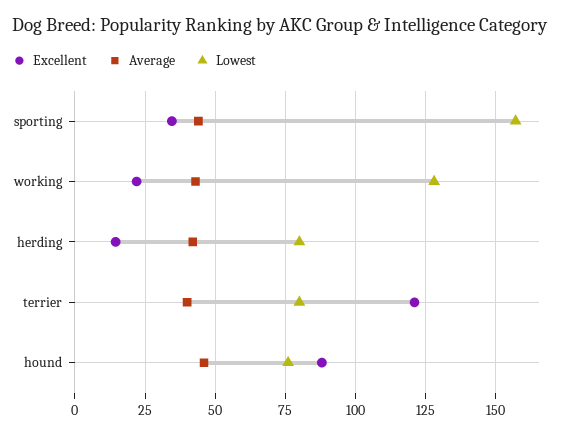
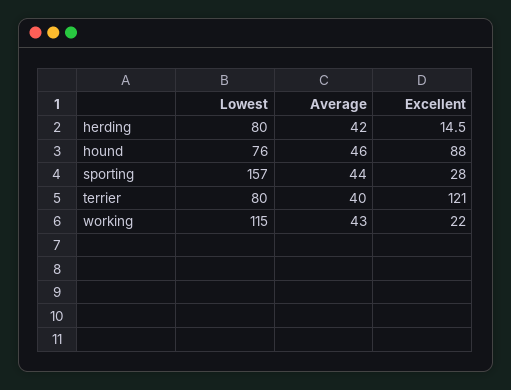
Excellent, sporting: 35 -> 28
Lowest, working: 127.5 -> 115

